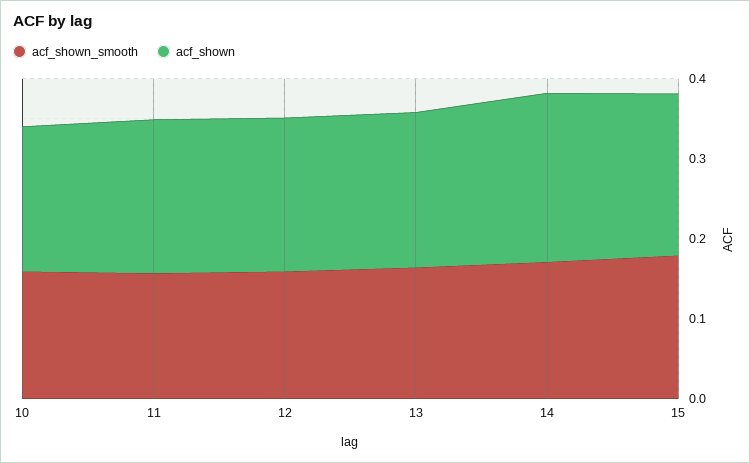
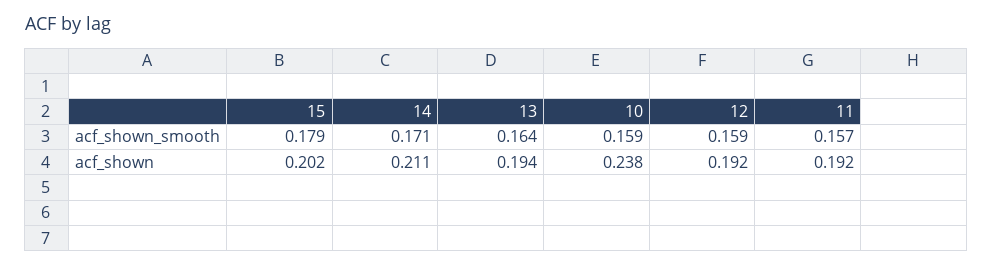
acf_shown, 10: 0.18 -> 0.238

